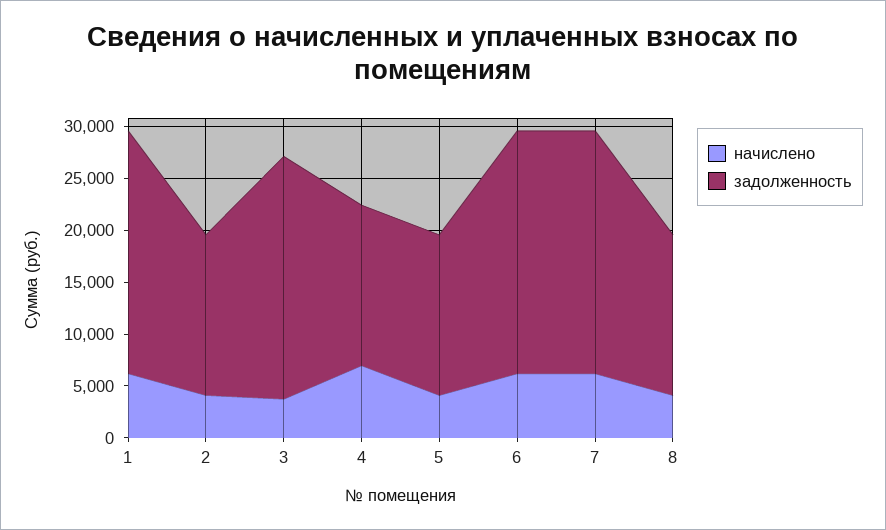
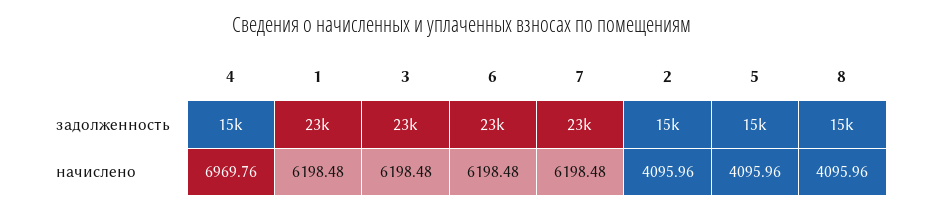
начислено, 3: 4000 -> 6198.48

